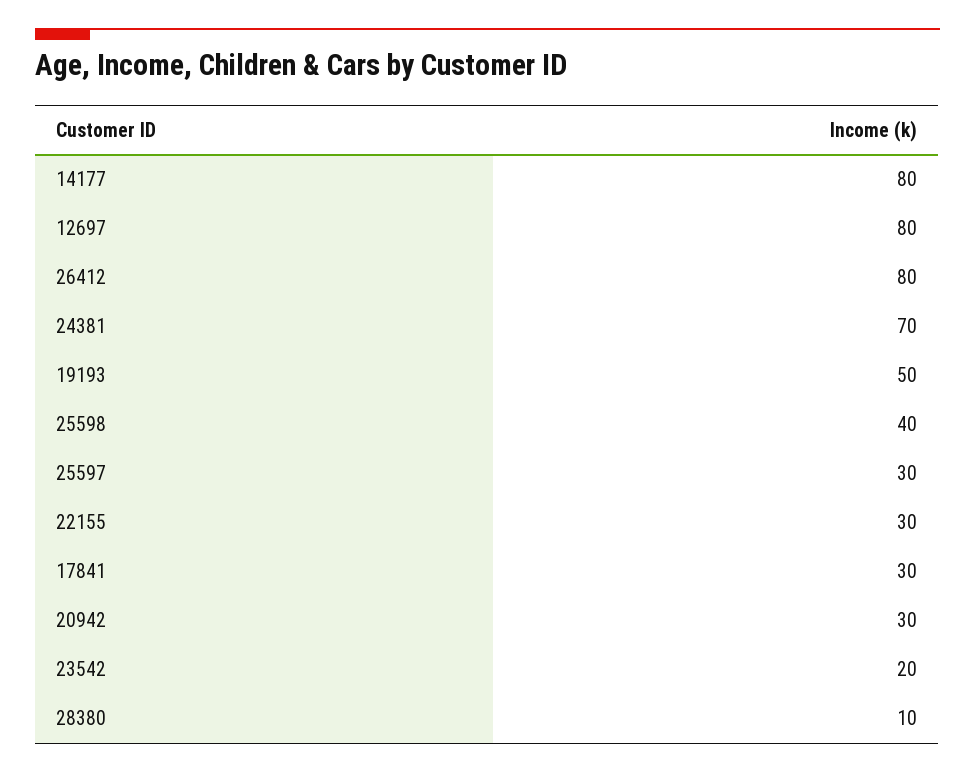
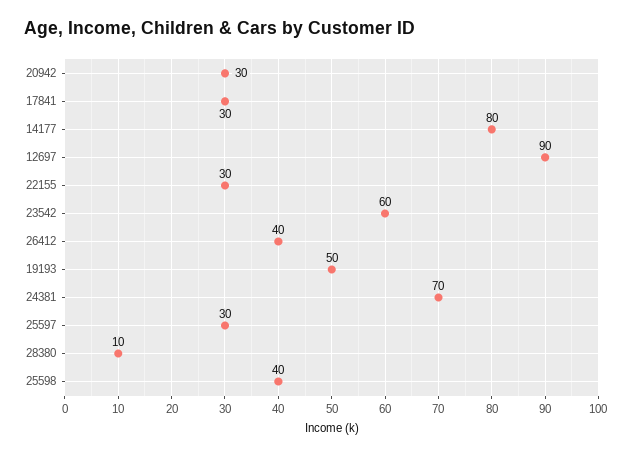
12697: 80 -> 90
26412: 80 -> 40
23542: 20 -> 60

